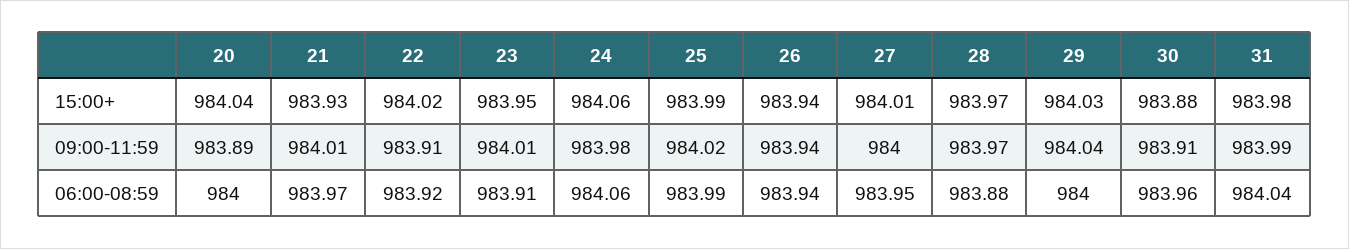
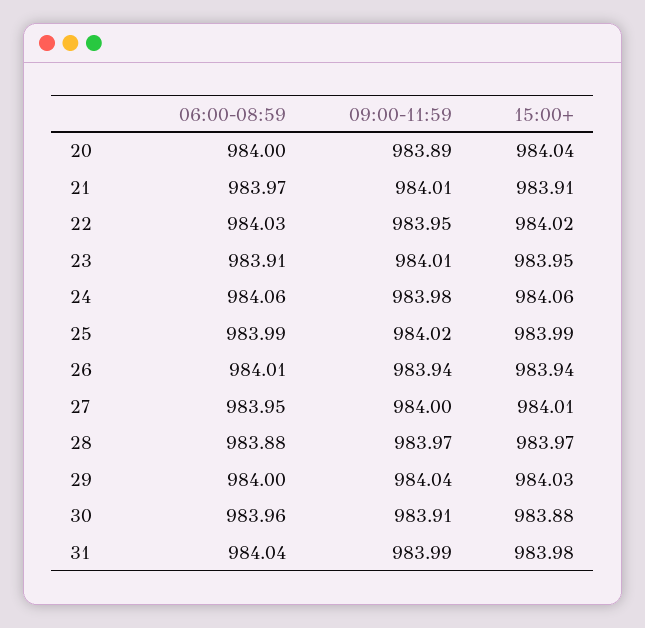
21, 15:00+: 983.93 -> 983.91
22, 09:00-11:59: 983.91 -> 983.95
22, 06:00-08:59: 983.92 -> 984.03
26, 06:00-08:59: 983.94 -> 984.01

